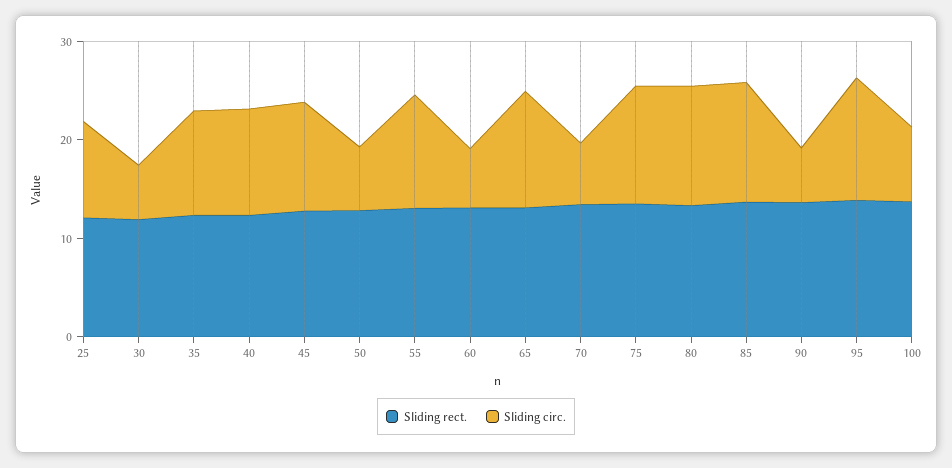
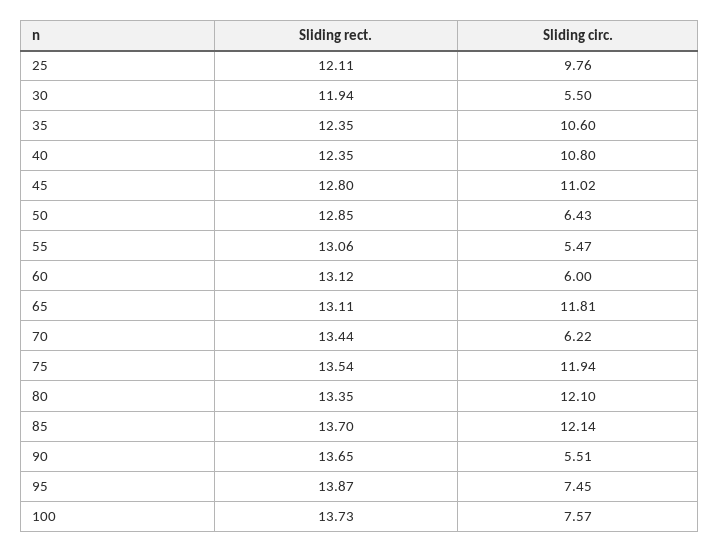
Sliding circ., 55: 12 -> 5.47
Sliding circ., 95: 12 -> 7.45

